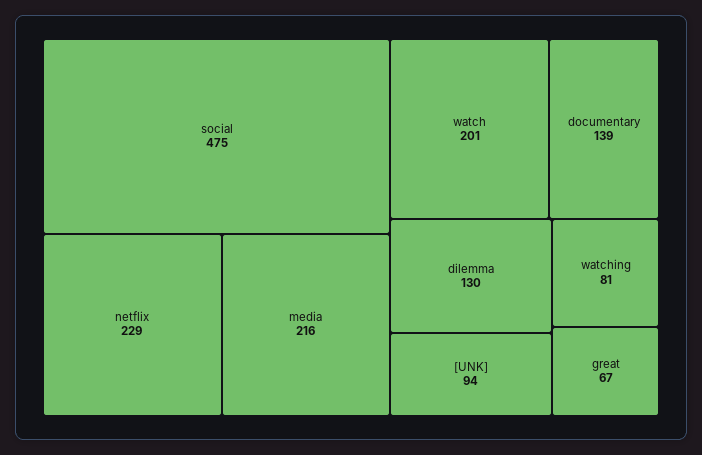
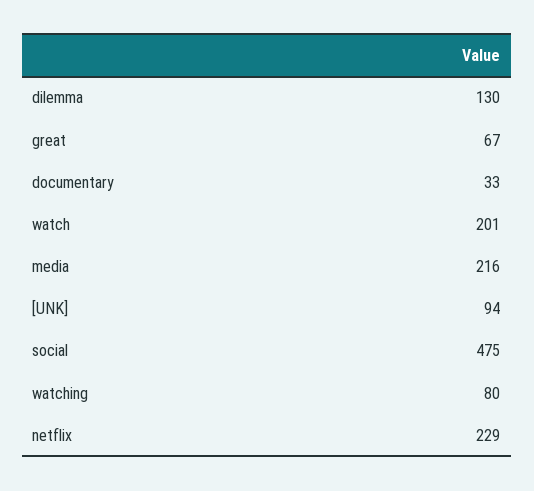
documentary: 139 -> 33
watching: 81 -> 80

